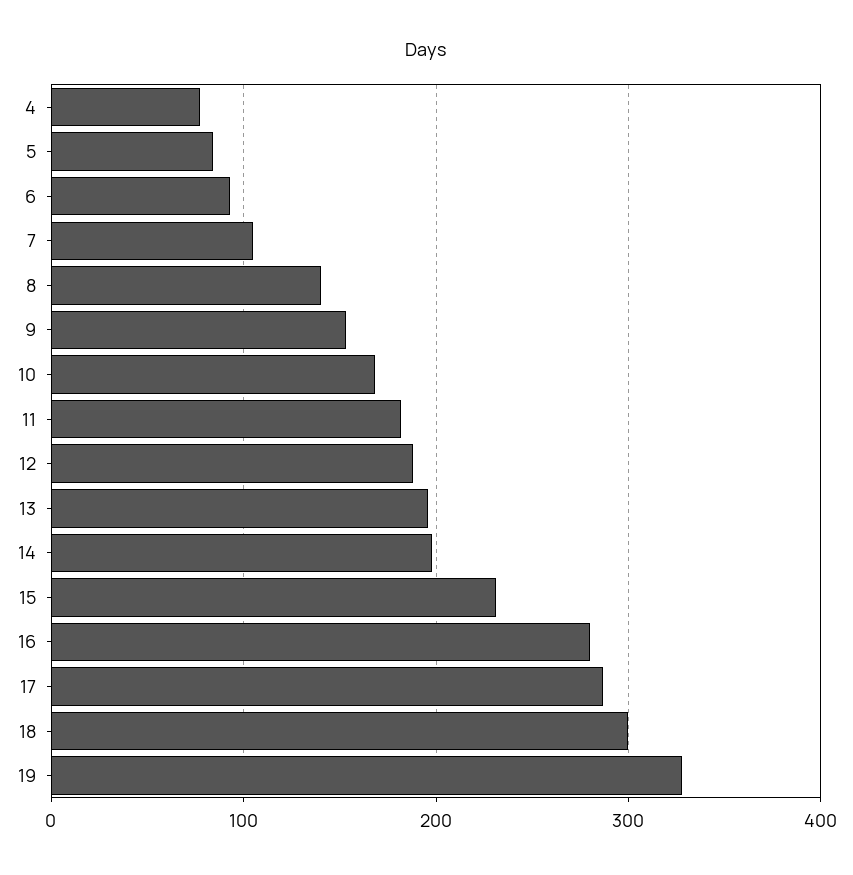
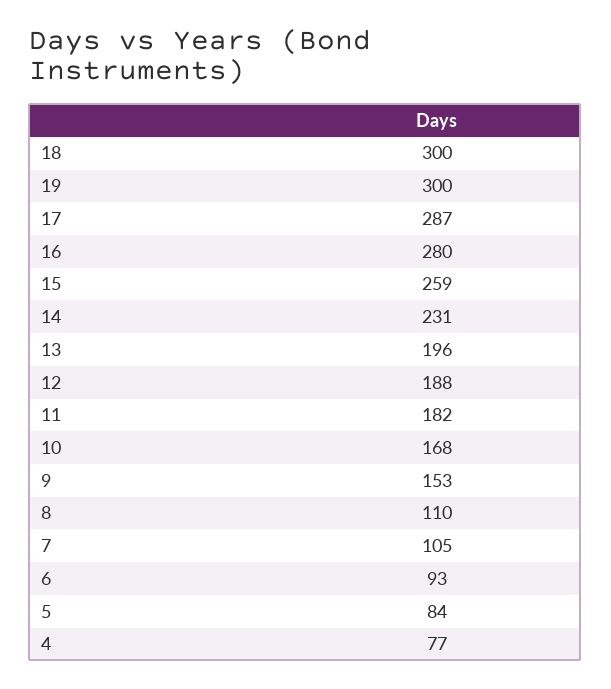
8: 140 -> 110
14: 200 -> 231
15: 230 -> 259
19: 330 -> 300

